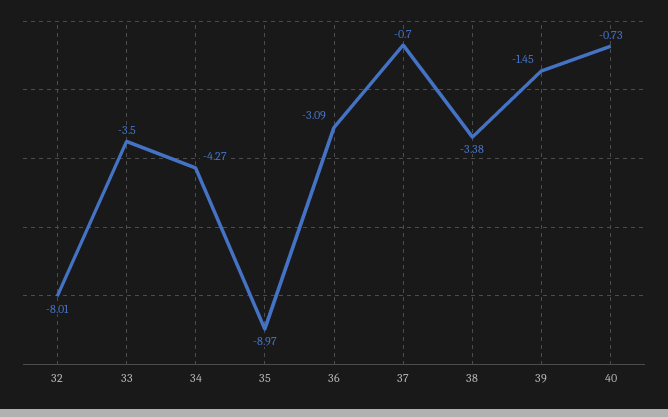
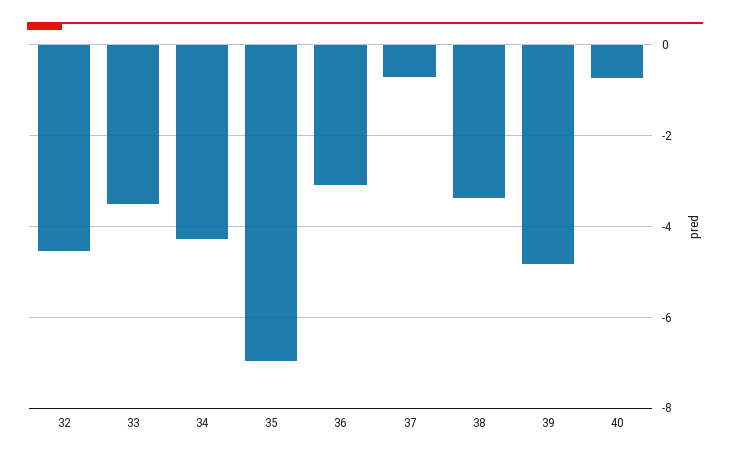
32: -8.01 -> -4.6
35: -8.97 -> -7
39: -1.45 -> -4.8

